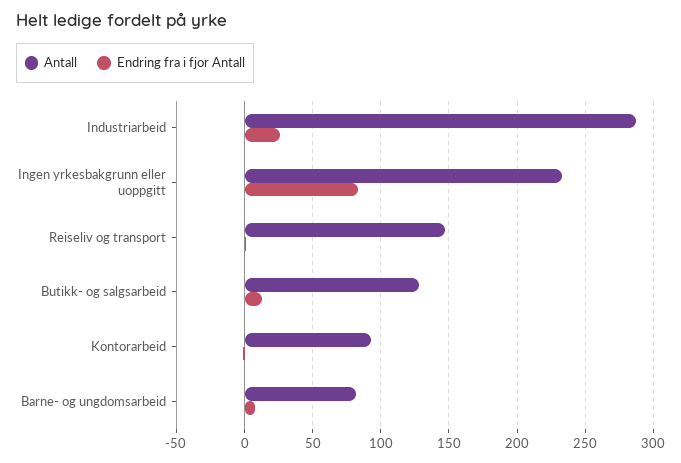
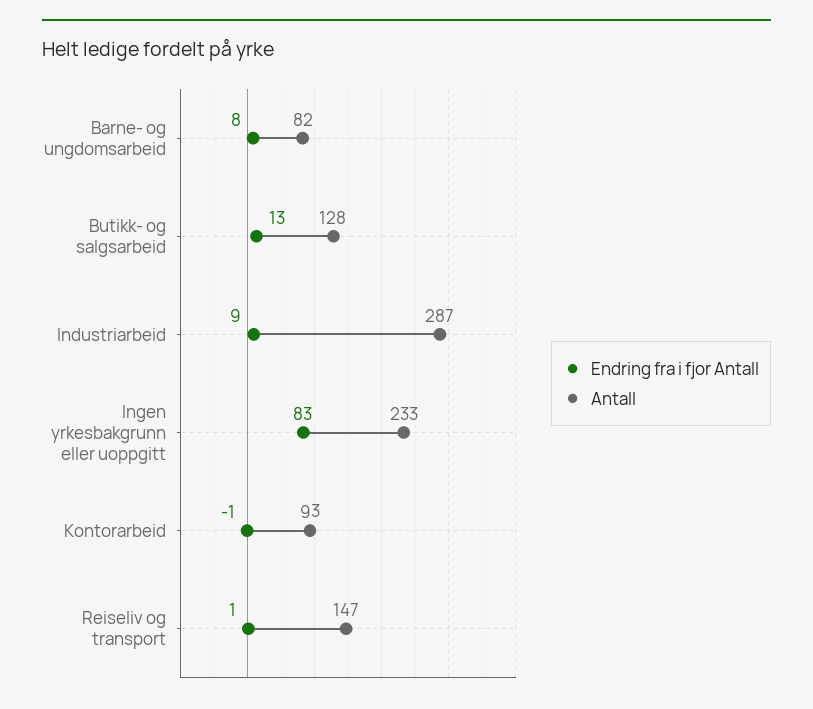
Endring fra i fjor Antall, Industriarbeid: 25 -> 9

